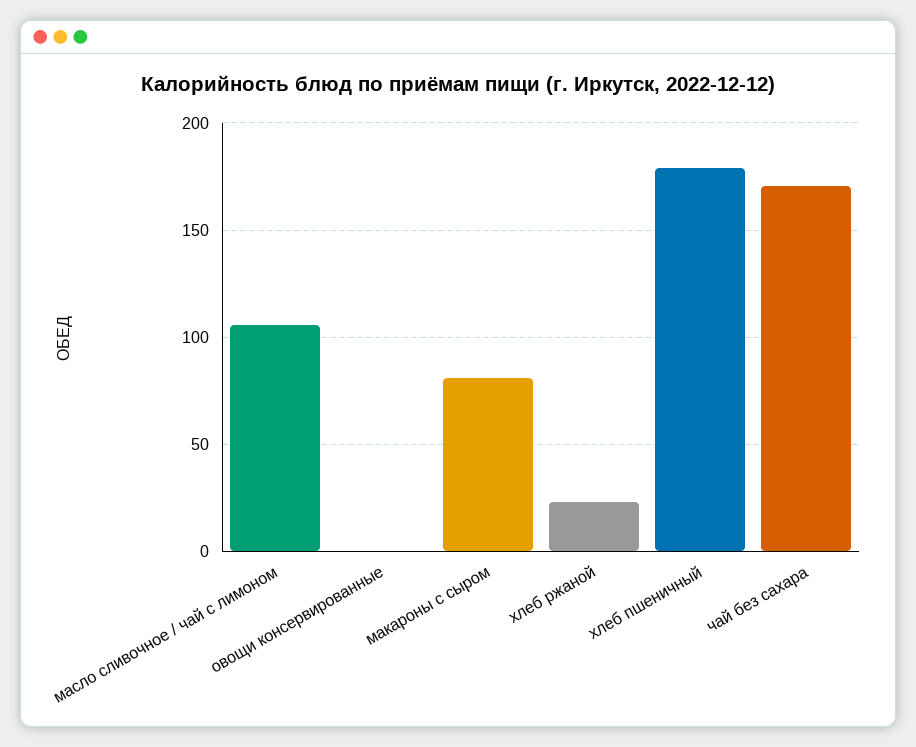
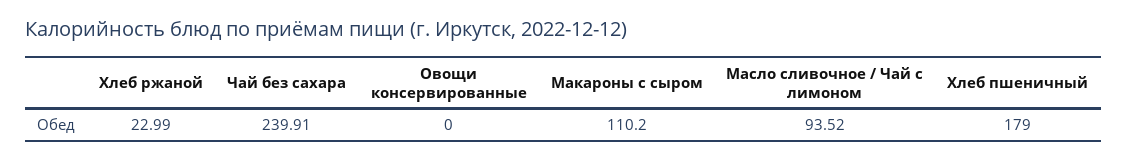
масло сливочное / чай с лимоном: 105 -> 93.52
макароны с сыром: 80 -> 110.2
чай без сахара: 170 -> 239.91

